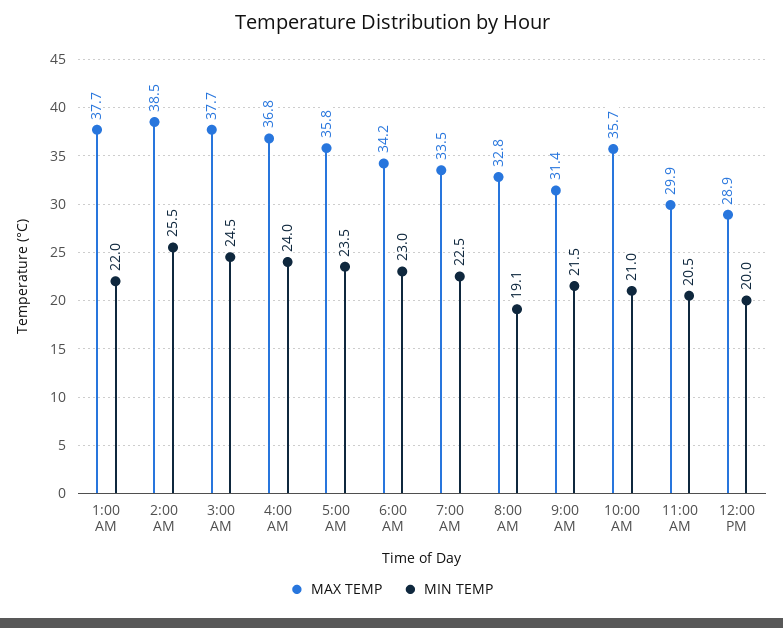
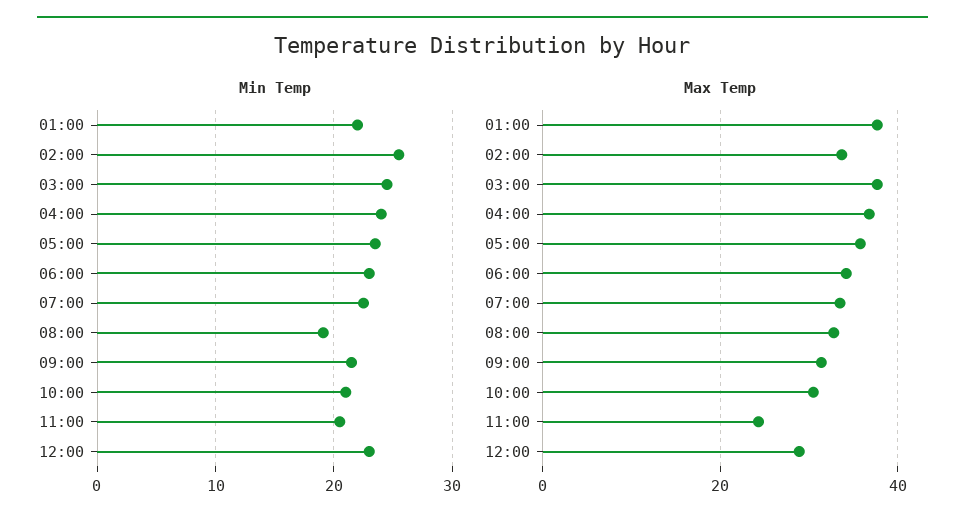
MAX TEMP, 2:00 AM: 38.5 -> 34
MAX TEMP, 10:00 AM: 35.7 -> 30
MAX TEMP, 11:00 AM: 29.9 -> 24
MIN TEMP, 12:00 PM: 20 -> 23

